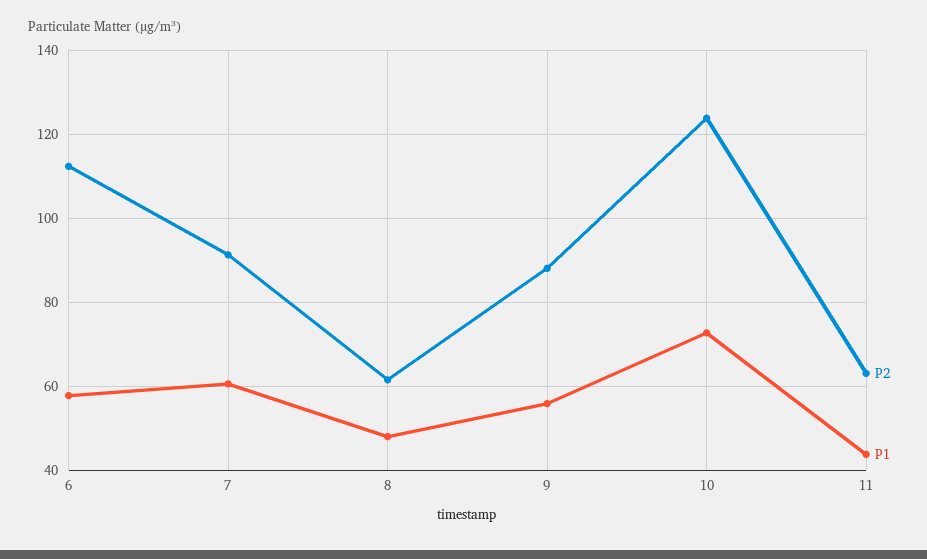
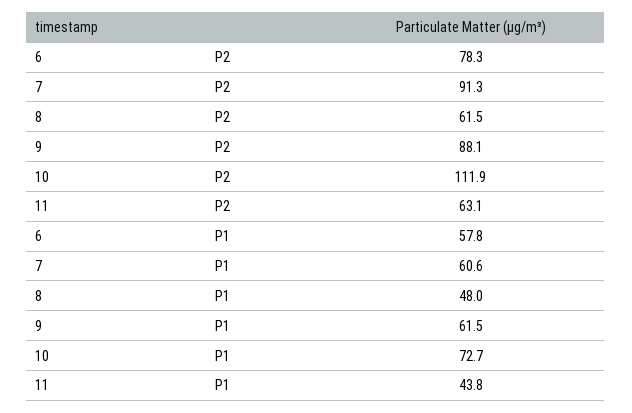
P2, 6: 112 -> 78.3
P1, 9: 56 -> 61.5
P2, 10: 124 -> 111.9

